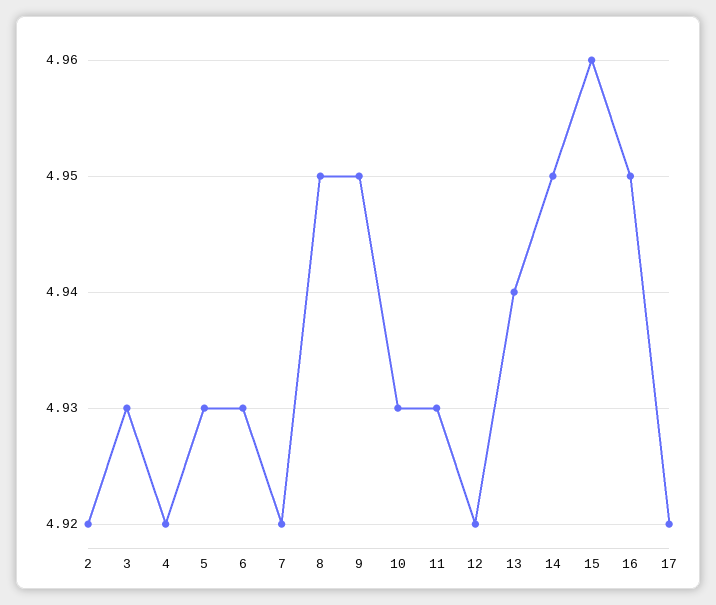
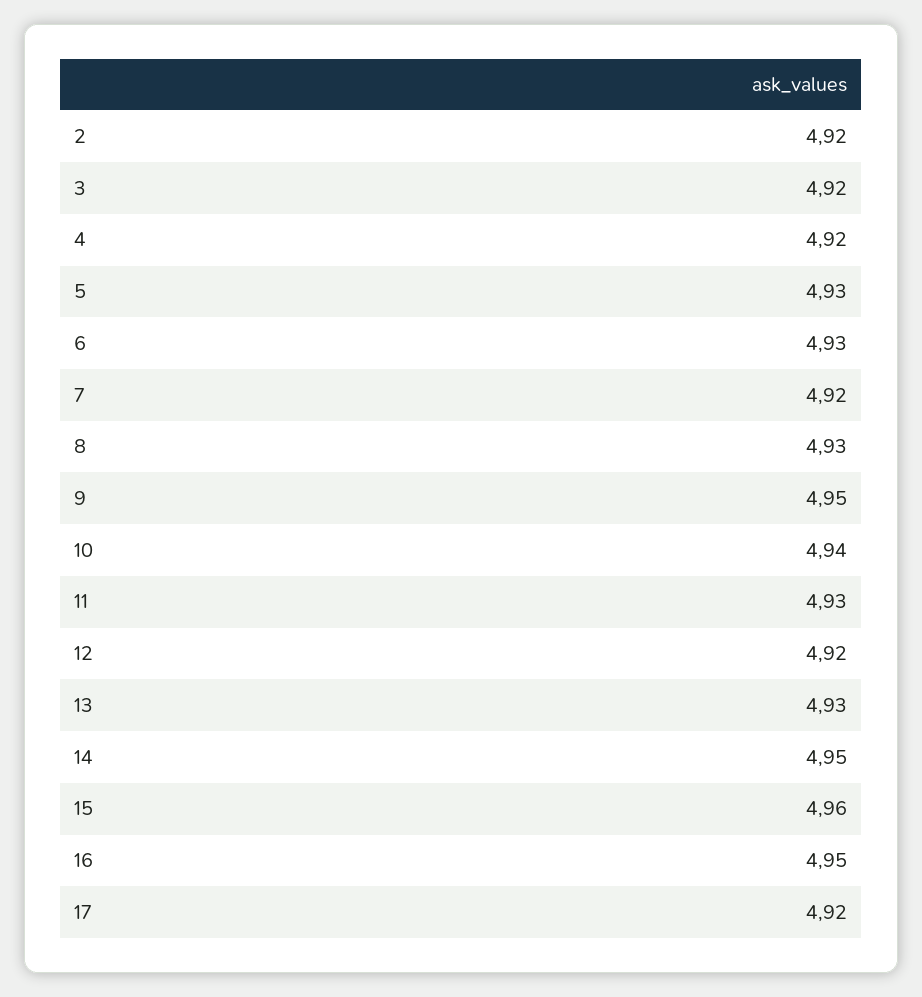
3: 4.93 -> 4.92
8: 4.95 -> 4.93
10: 4.93 -> 4.94
13: 4.94 -> 4.93

